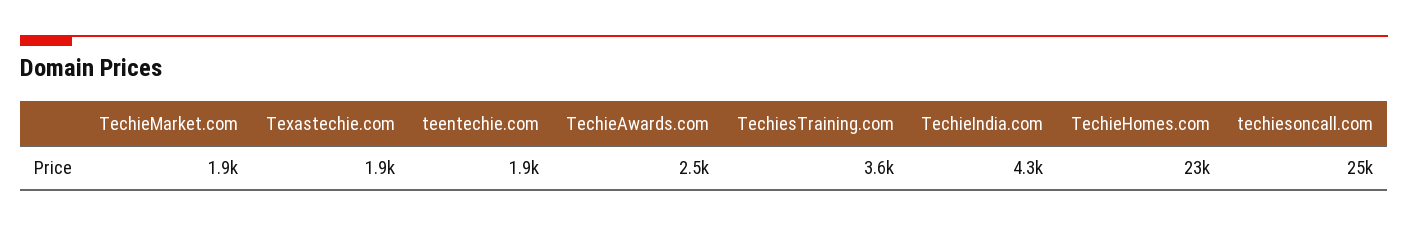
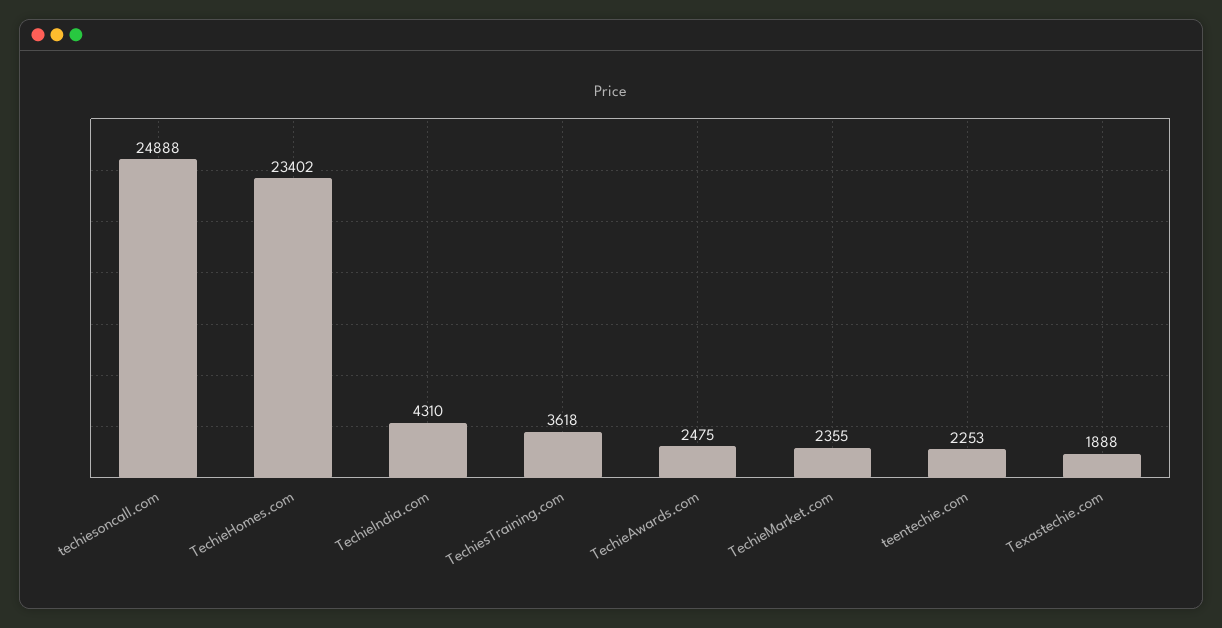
TechieMarket.com: 1900 -> 2355
teentechie.com: 1900 -> 2253

